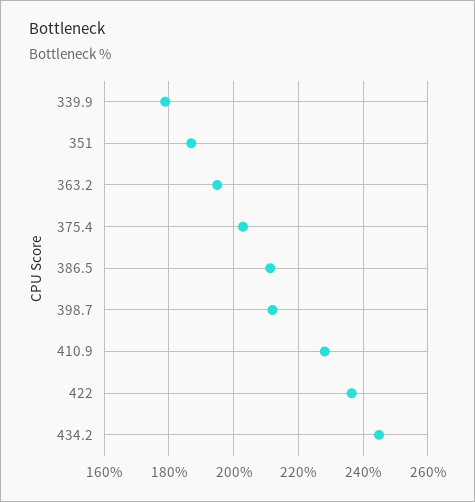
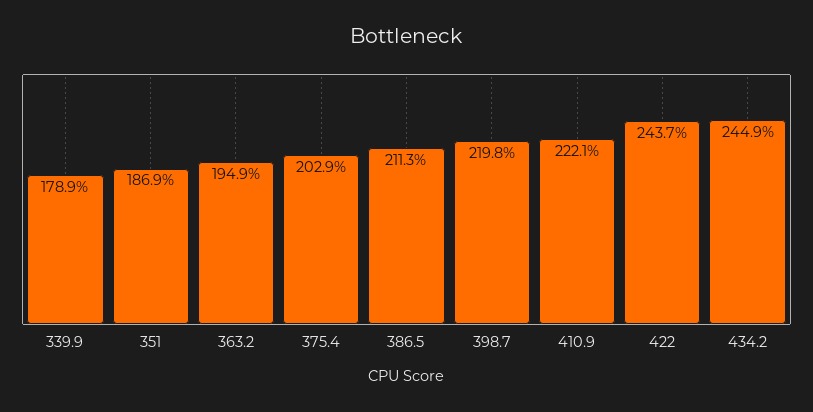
398.7: 212 -> 219.8
410.9: 228 -> 222.1
422: 236 -> 243.7

